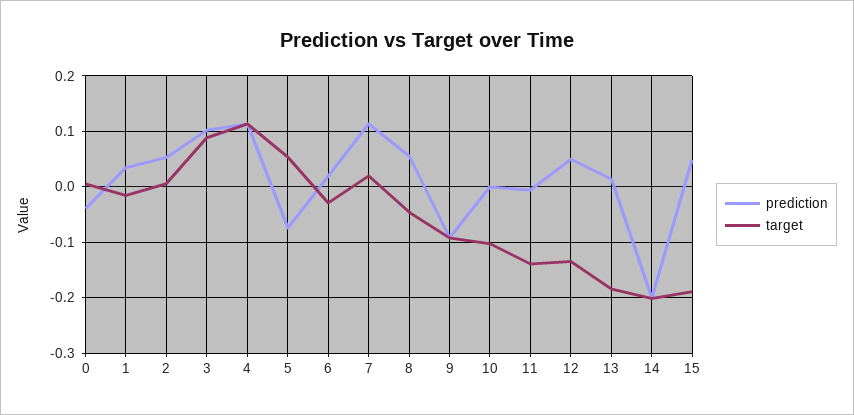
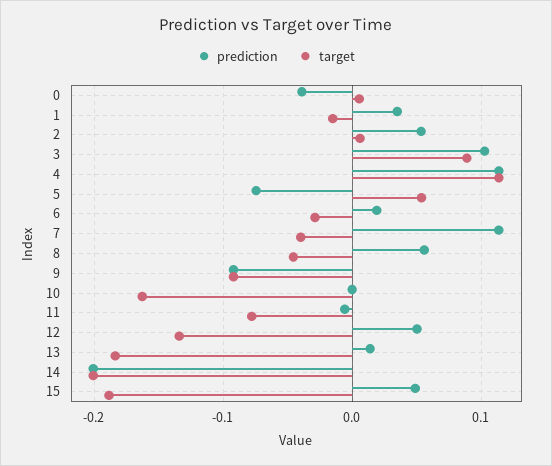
target, 7: 0.02 -> -0.04
target, 10: -0.1 -> -0.16
target, 11: -0.14 -> -0.08

